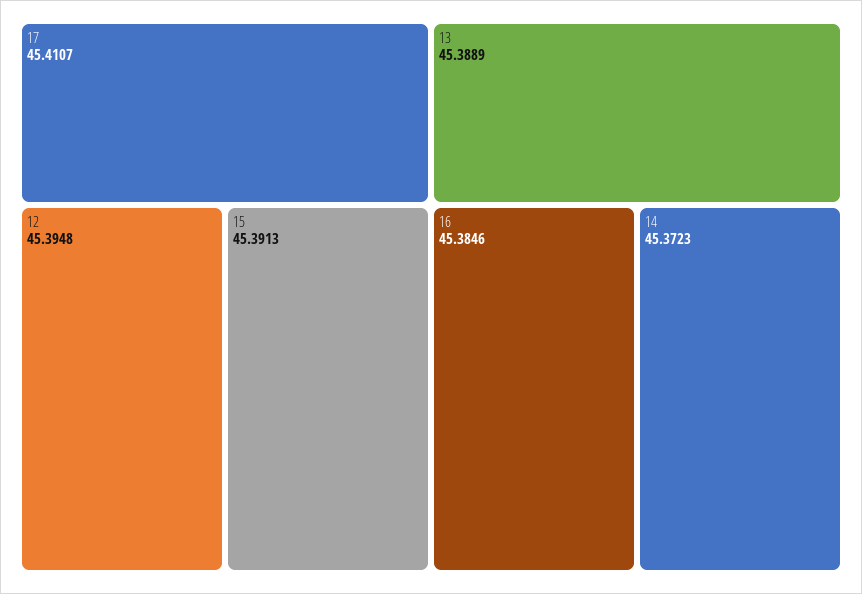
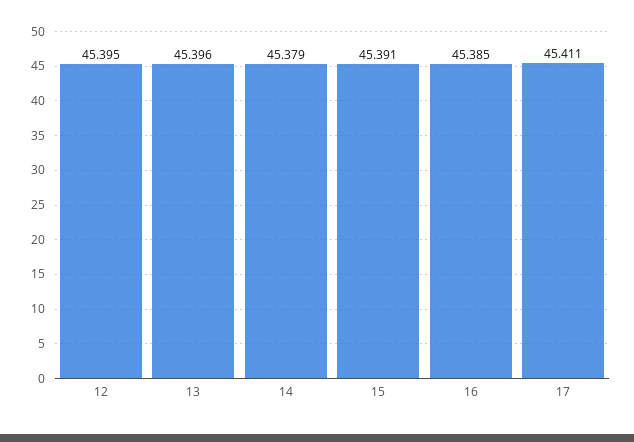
13: 45.3889 -> 45.396
14: 45.3723 -> 45.379

